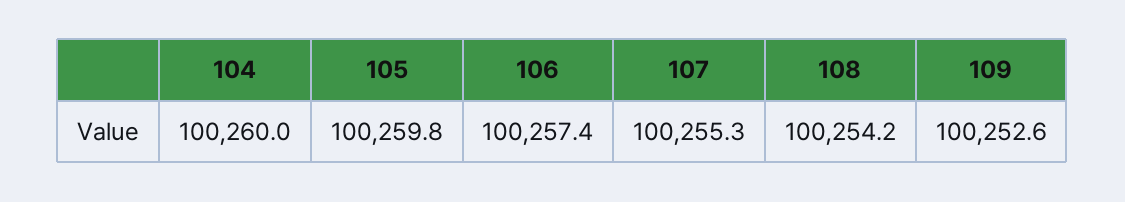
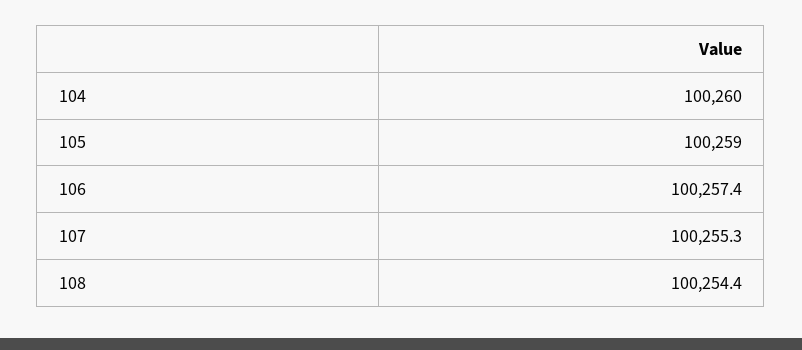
105: 100259.8 -> 100259
108: 100254.2 -> 100254.4
109: 100252.6 -> none

